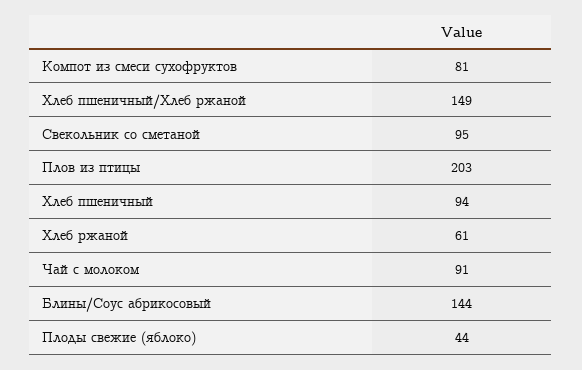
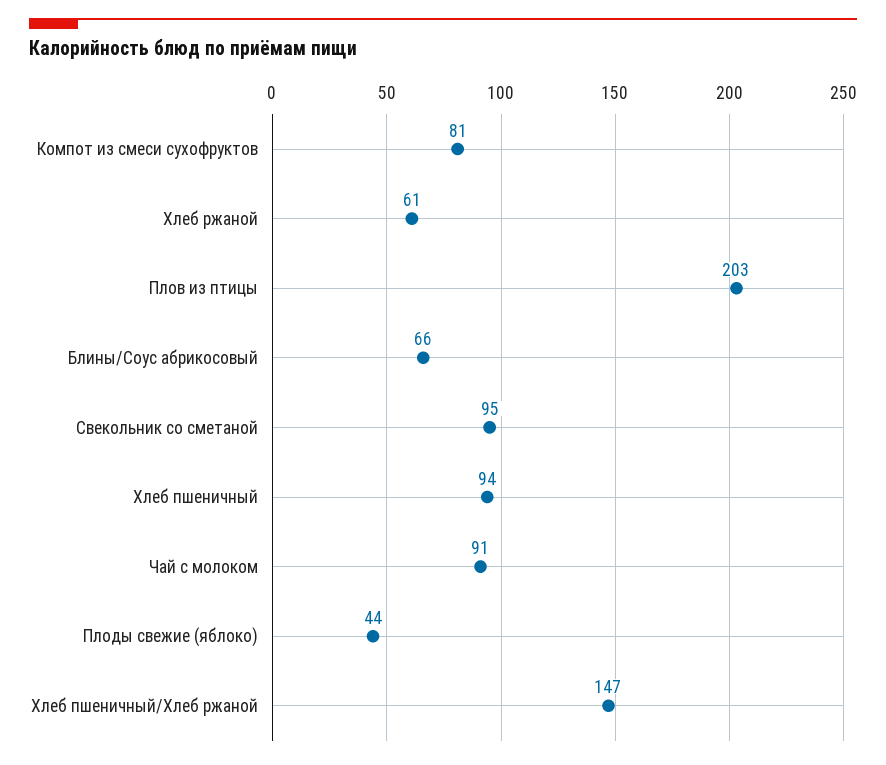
Хлеб пшеничный/Хлеб ржаной: 149 -> 147
Блины/Соус абрикосовый: 144 -> 66

